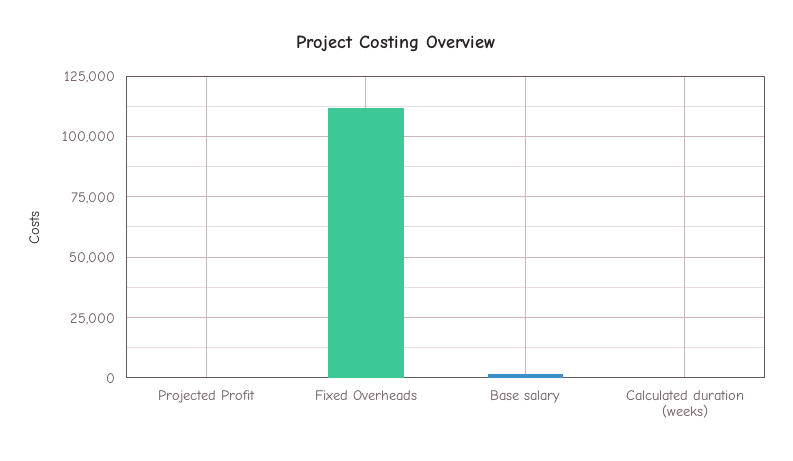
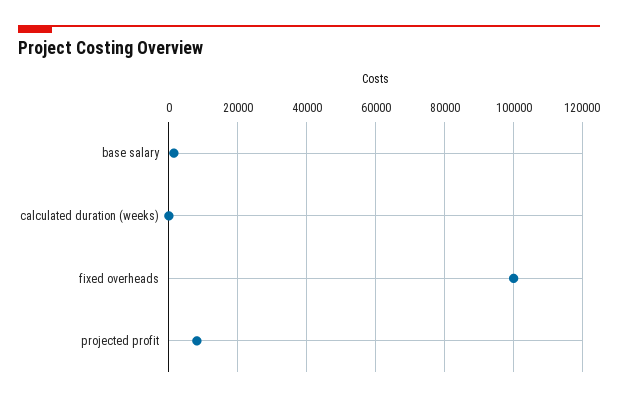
Projected Profit: 0 -> 8000
Fixed Overheads: 112500 -> 100000

